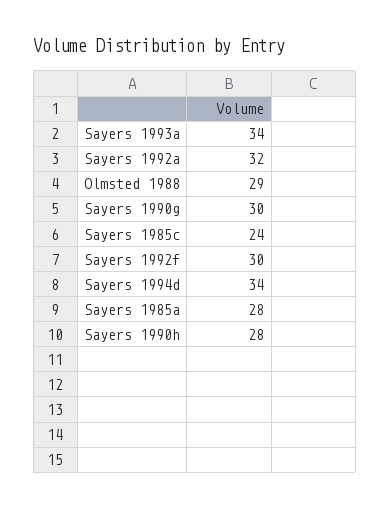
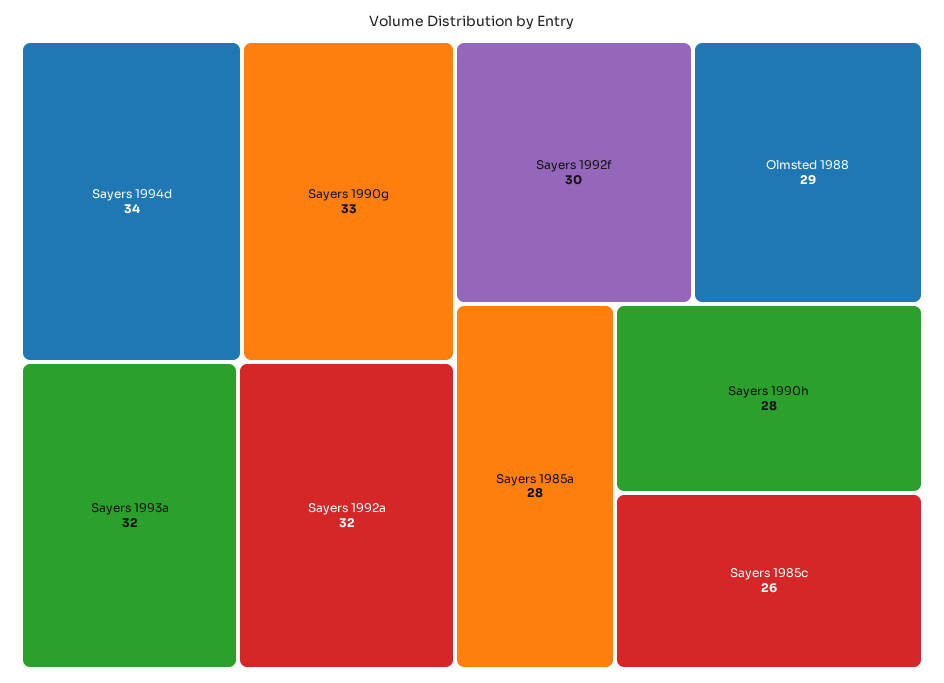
Sayers 1993a: 34 -> 32
Sayers 1990g: 30 -> 33
Sayers 1985c: 24 -> 26

